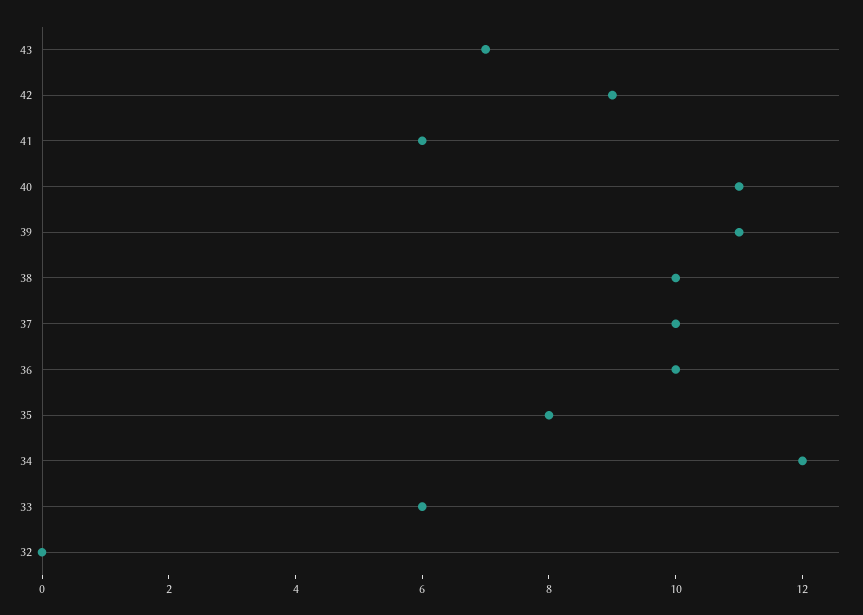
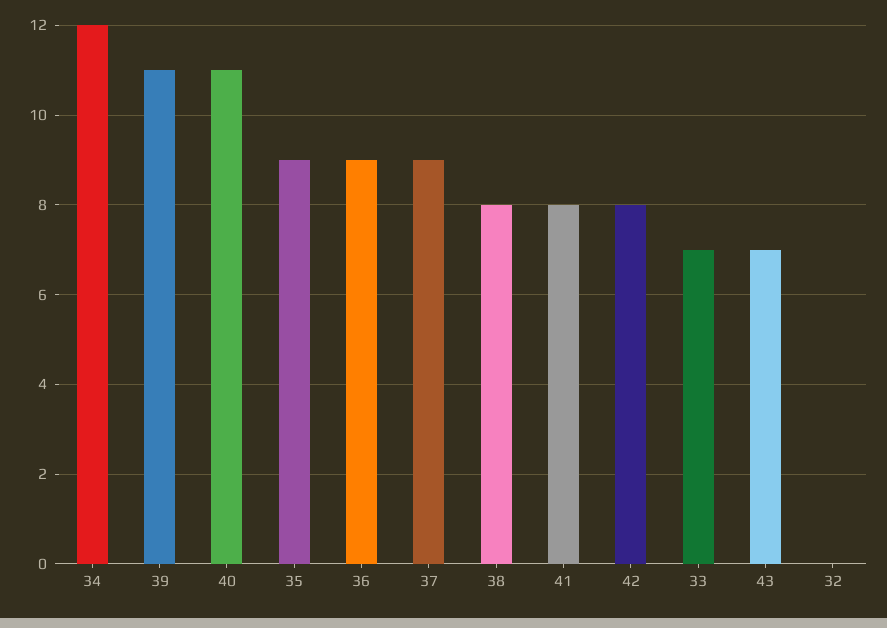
42: 9 -> 8
41: 6 -> 8
38: 10 -> 8
37: 10 -> 9
36: 10 -> 9
35: 8 -> 9
33: 6 -> 7

